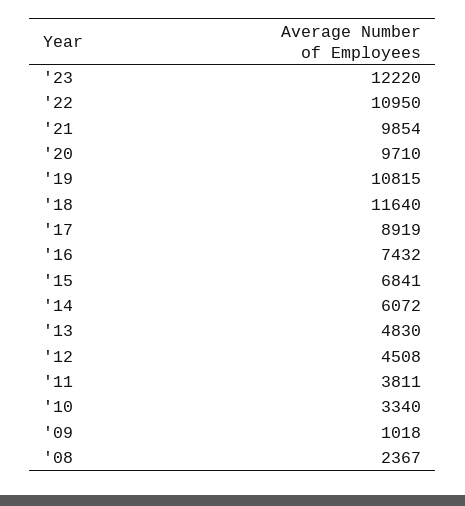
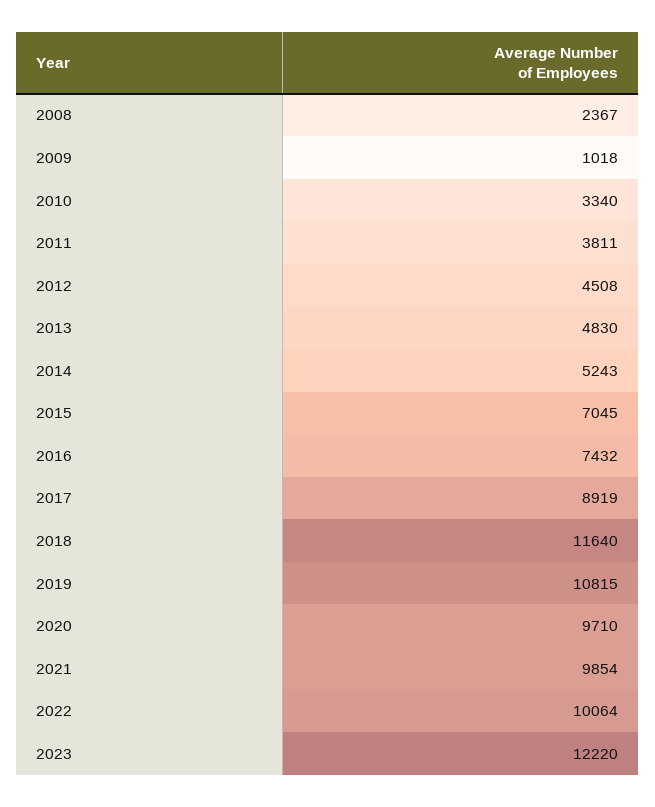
'22: 10950 -> 10064
'15: 6841 -> 7045
'14: 6072 -> 5243

